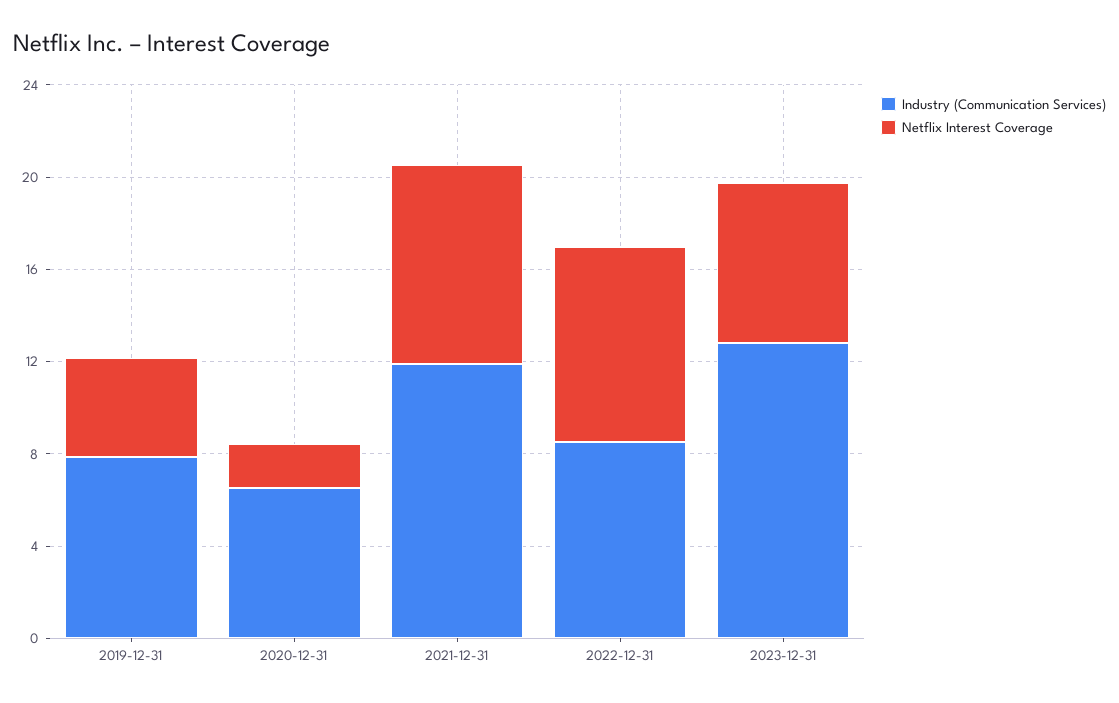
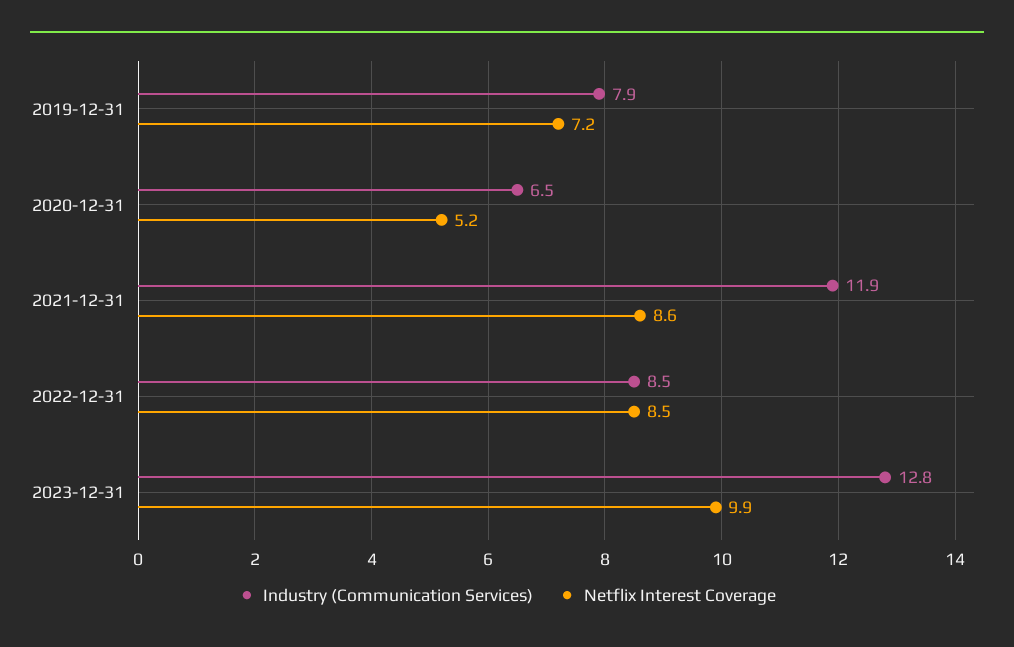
Netflix Interest Coverage, 2019-12-31: 4 -> 7.2
Netflix Interest Coverage, 2020-12-31: 2 -> 5.2
Netflix Interest Coverage, 2023-12-31: 7 -> 9.9

